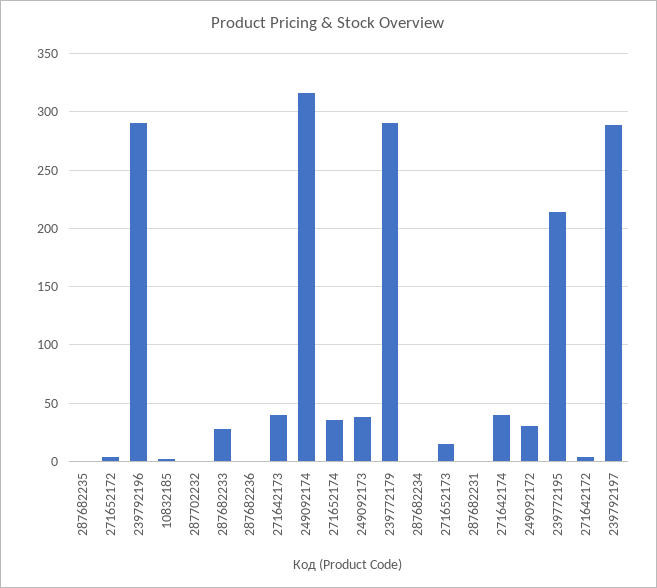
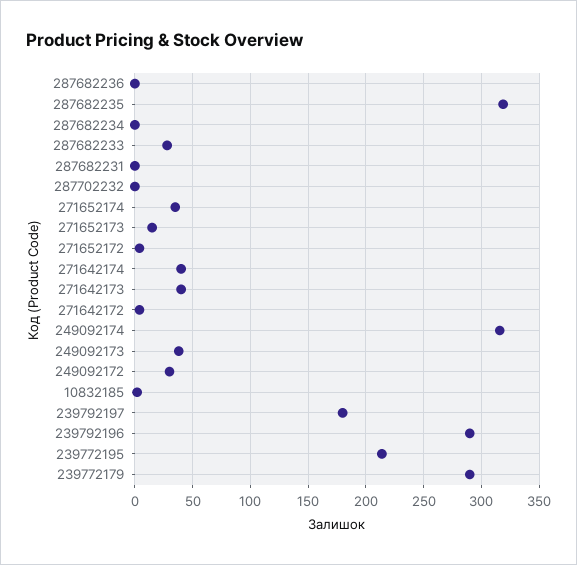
287682235: 0 -> 320
239792197: 290 -> 180

